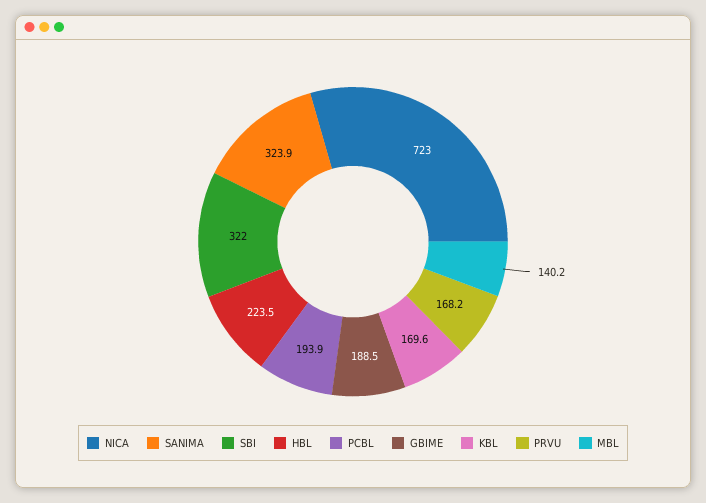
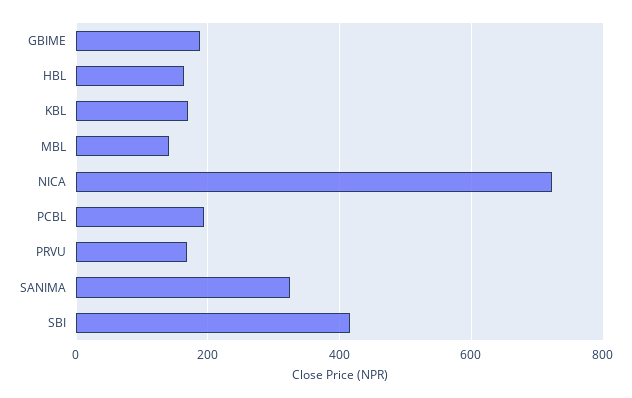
SBI: 322 -> 420
HBL: 223.5 -> 160

